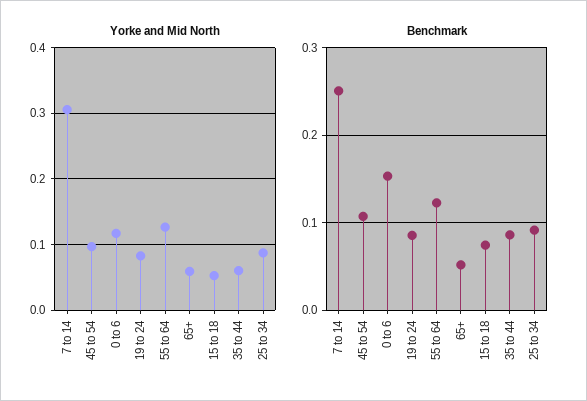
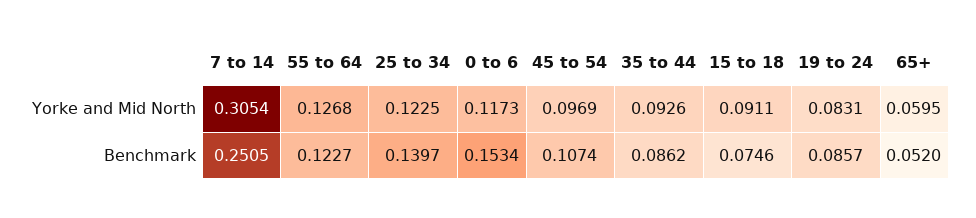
Yorke and Mid North, 15 to 18: 0.05 -> 0.0911
Yorke and Mid North, 35 to 44: 0.06 -> 0.0926
Yorke and Mid North, 25 to 34: 0.09 -> 0.1225
Benchmark, 25 to 34: 0.09 -> 0.1397

